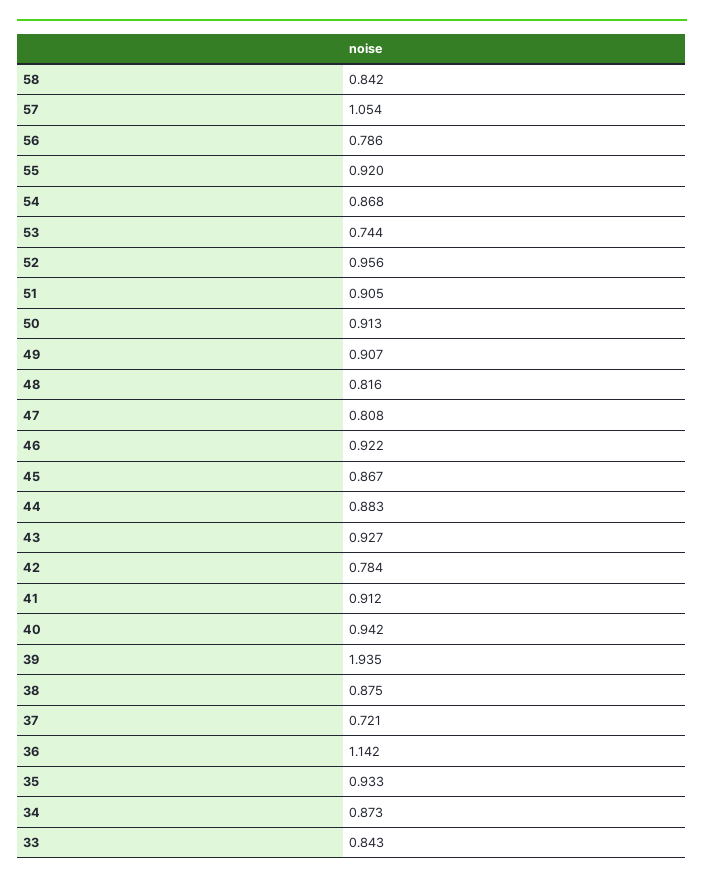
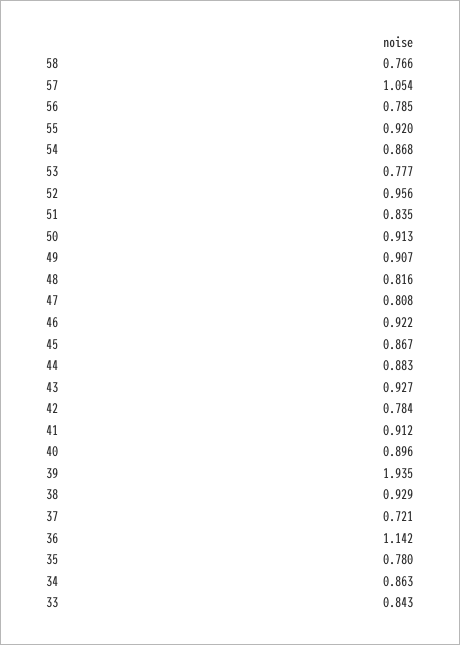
58: 0.842 -> 0.766
56: 0.786 -> 0.785
53: 0.744 -> 0.777
51: 0.905 -> 0.835
40: 0.942 -> 0.896
38: 0.875 -> 0.929
35: 0.933 -> 0.78
34: 0.873 -> 0.863

